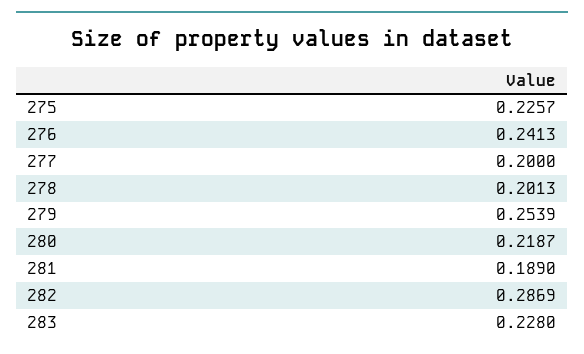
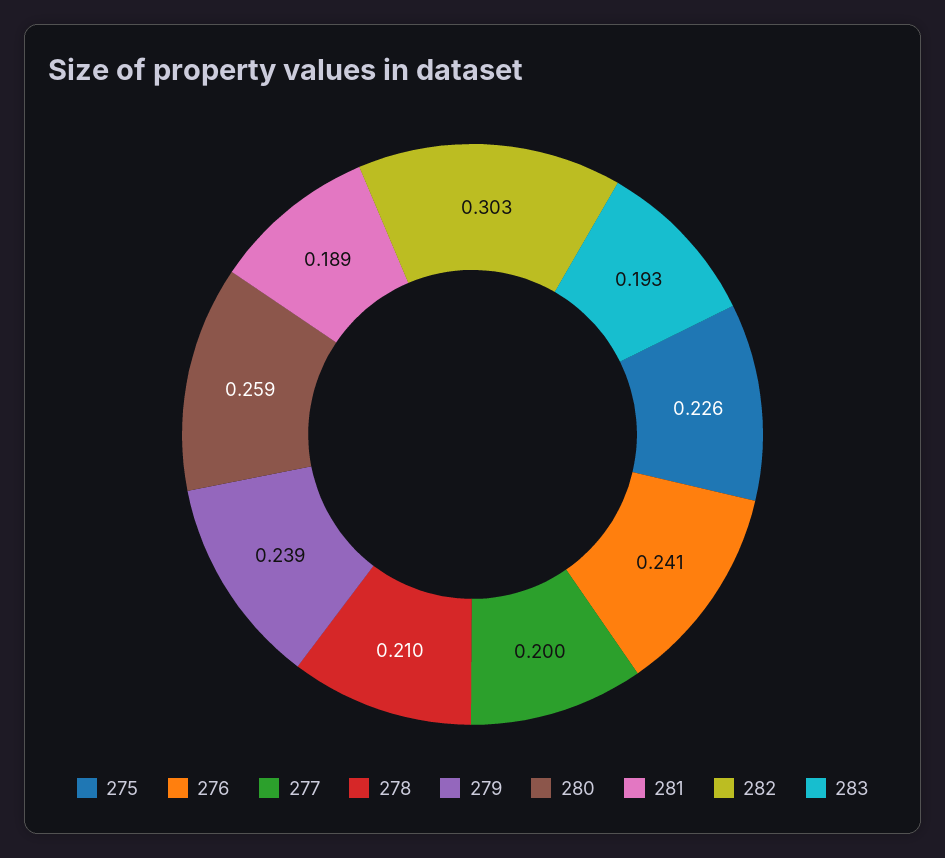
278: 0.2013 -> 0.21
279: 0.2539 -> 0.239
280: 0.2187 -> 0.259
282: 0.2869 -> 0.303
283: 0.228 -> 0.193

